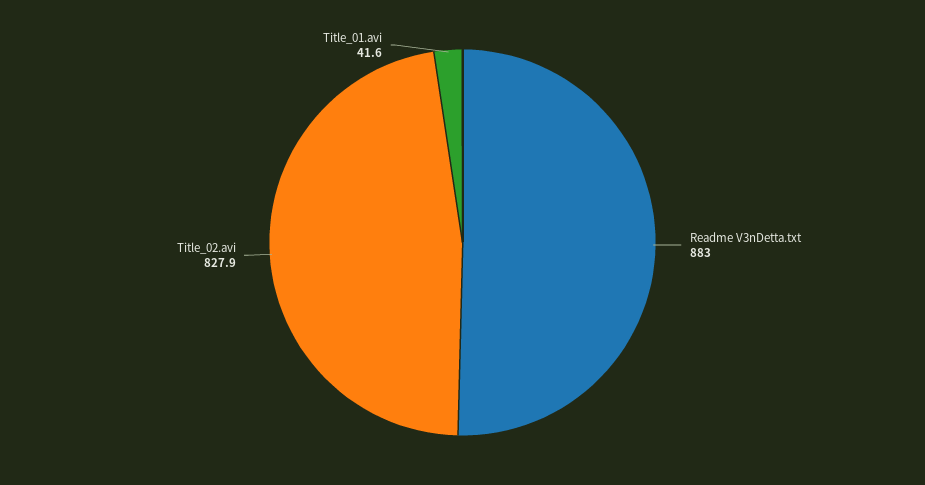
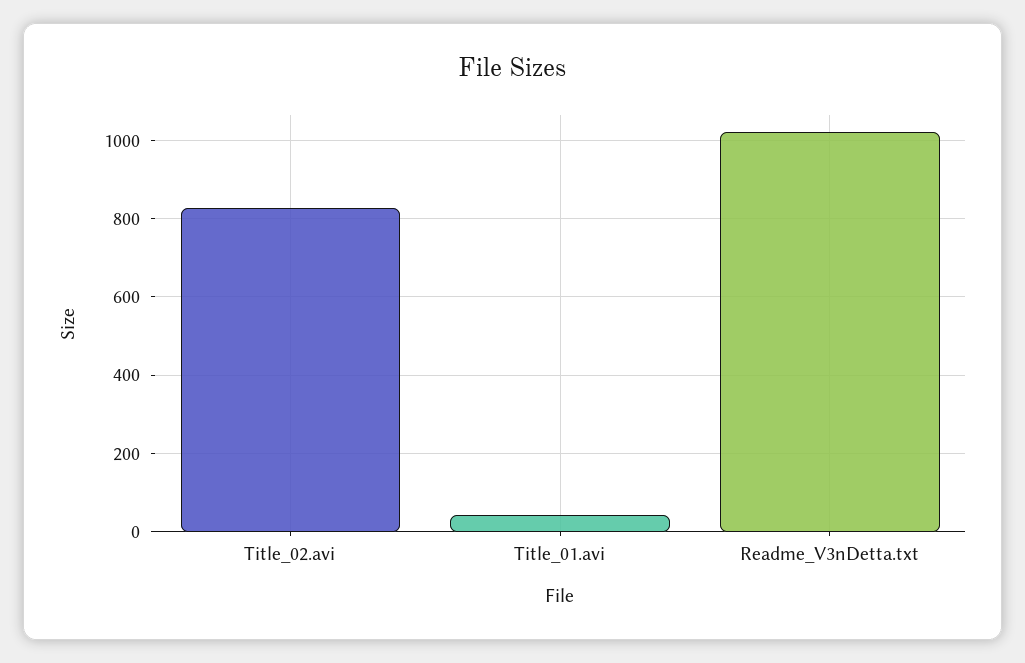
Readme V3nDetta.txt: 883 -> 1020

